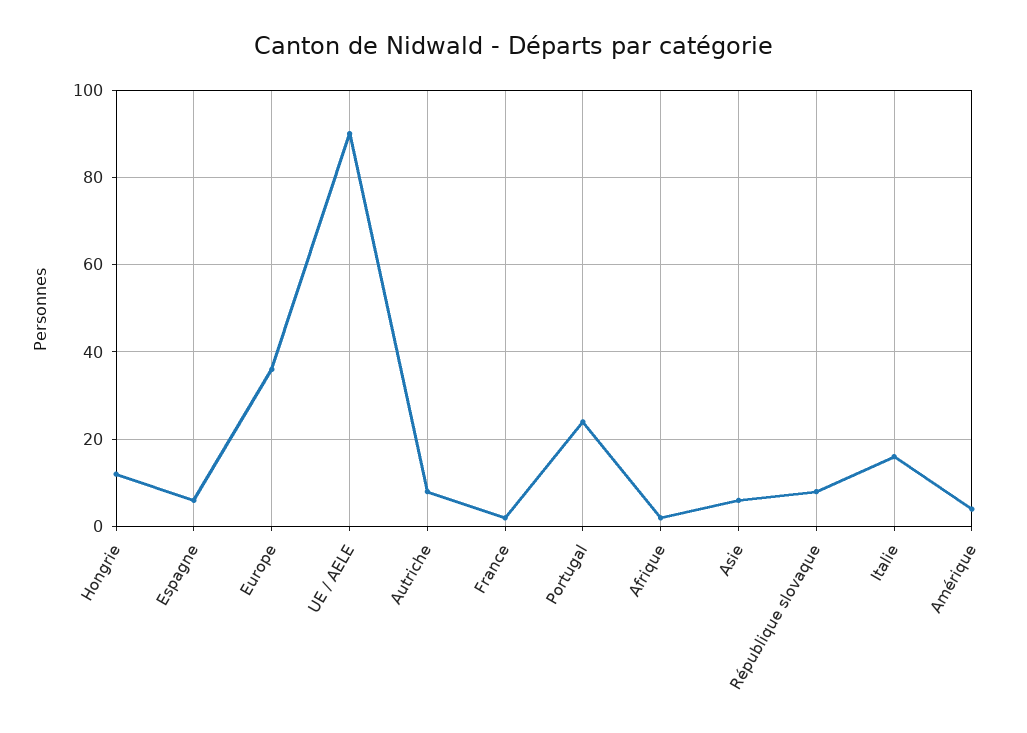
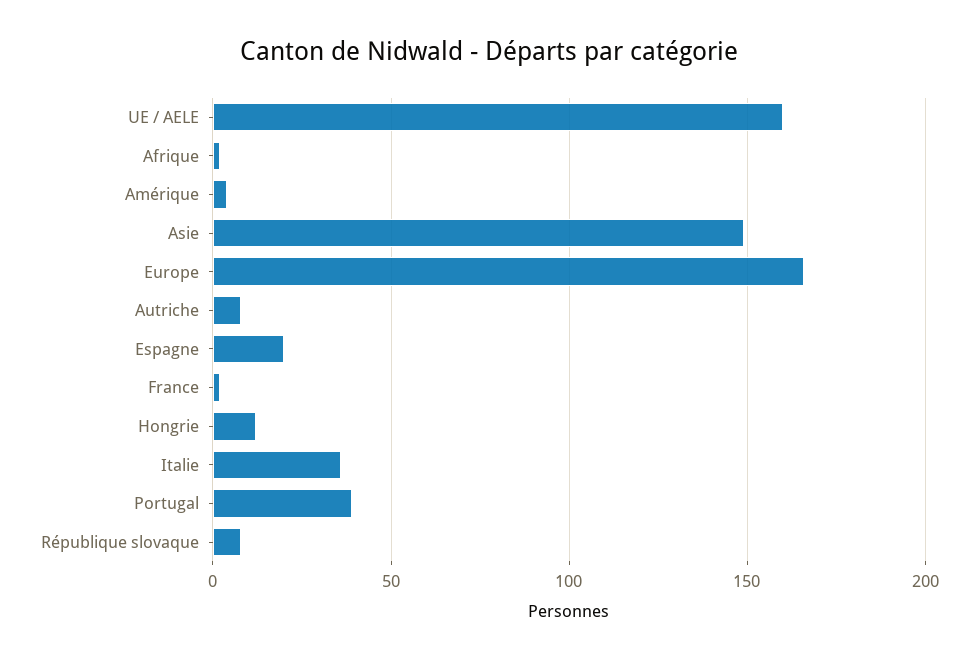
Espagne: 5 -> 20
Europe: 35 -> 165
UE / AELE: 90 -> 160
Portugal: 25 -> 40
Asie: 5 -> 150
Italie: 15 -> 35

